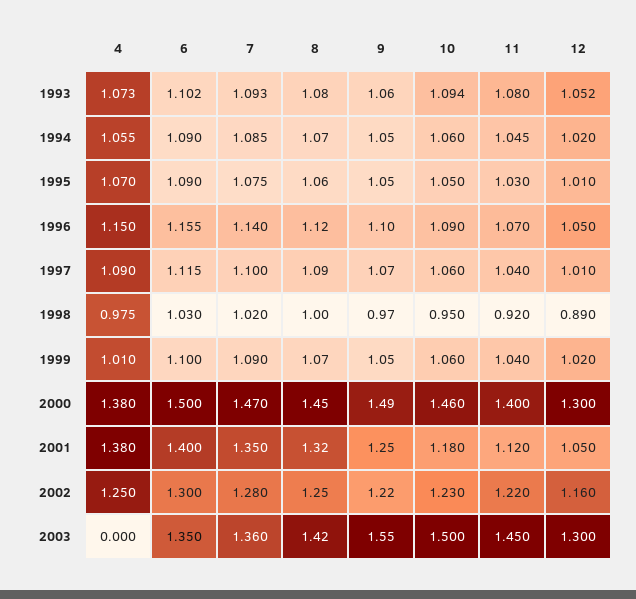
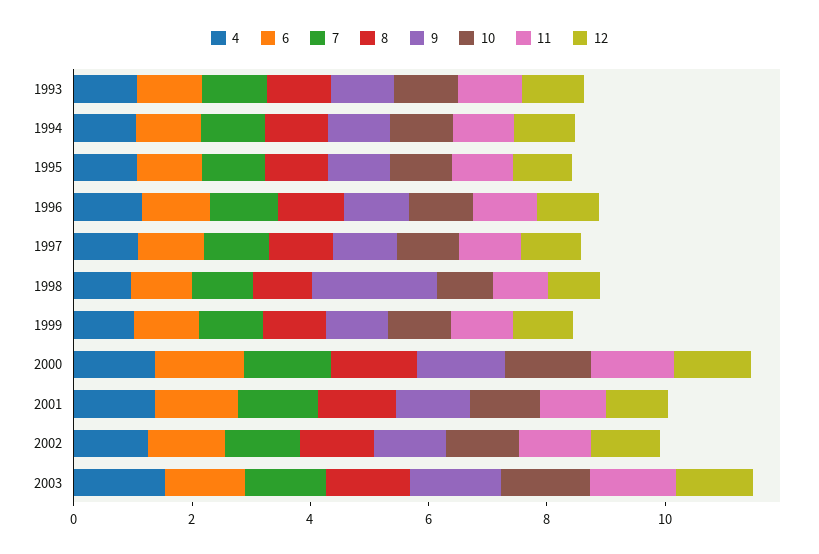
9, 1998: 0.97 -> 2
4, 2003: 0 -> 1.5

